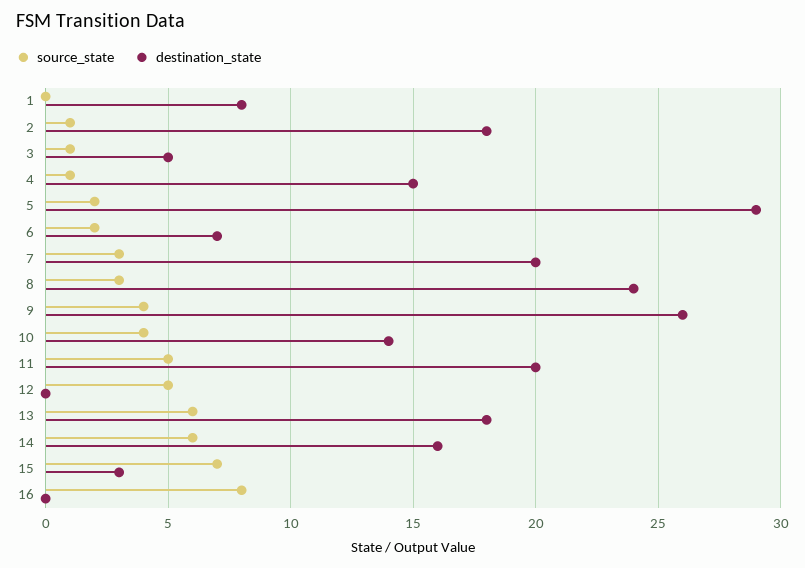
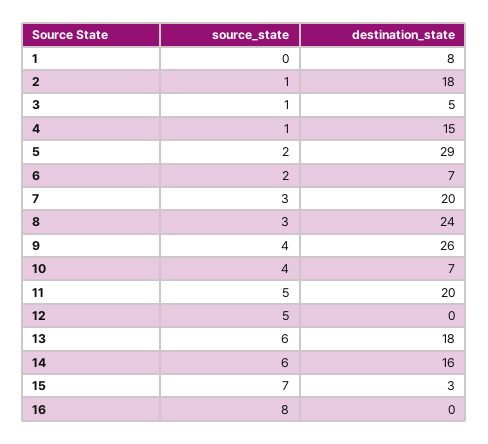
destination_state, 10: 14 -> 7

